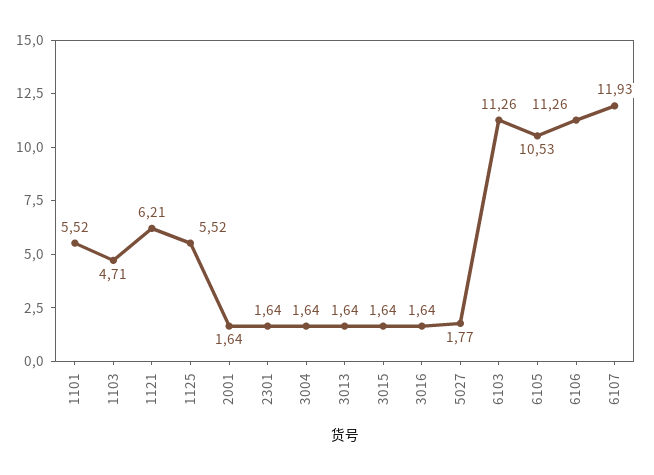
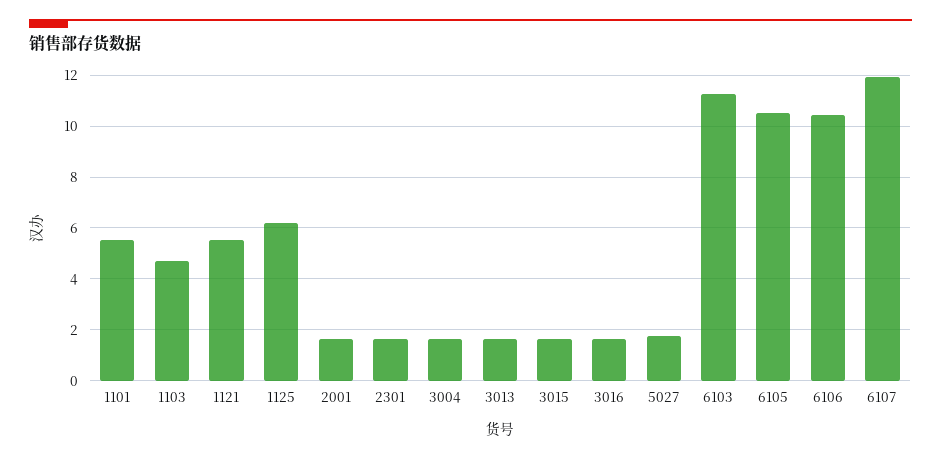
1121: 6.21 -> 5.5
1125: 5.52 -> 6.25
6106: 11.26 -> 10.5

